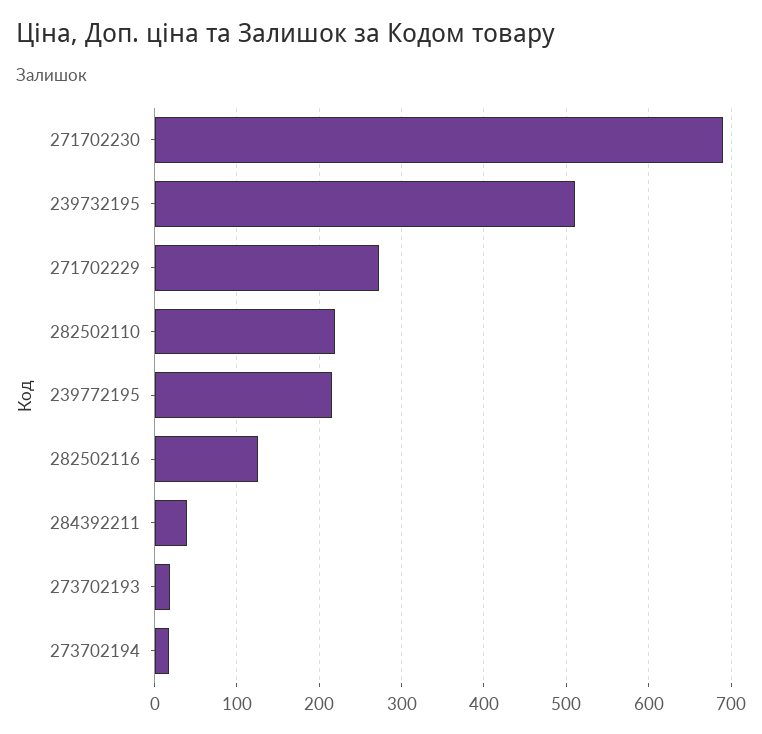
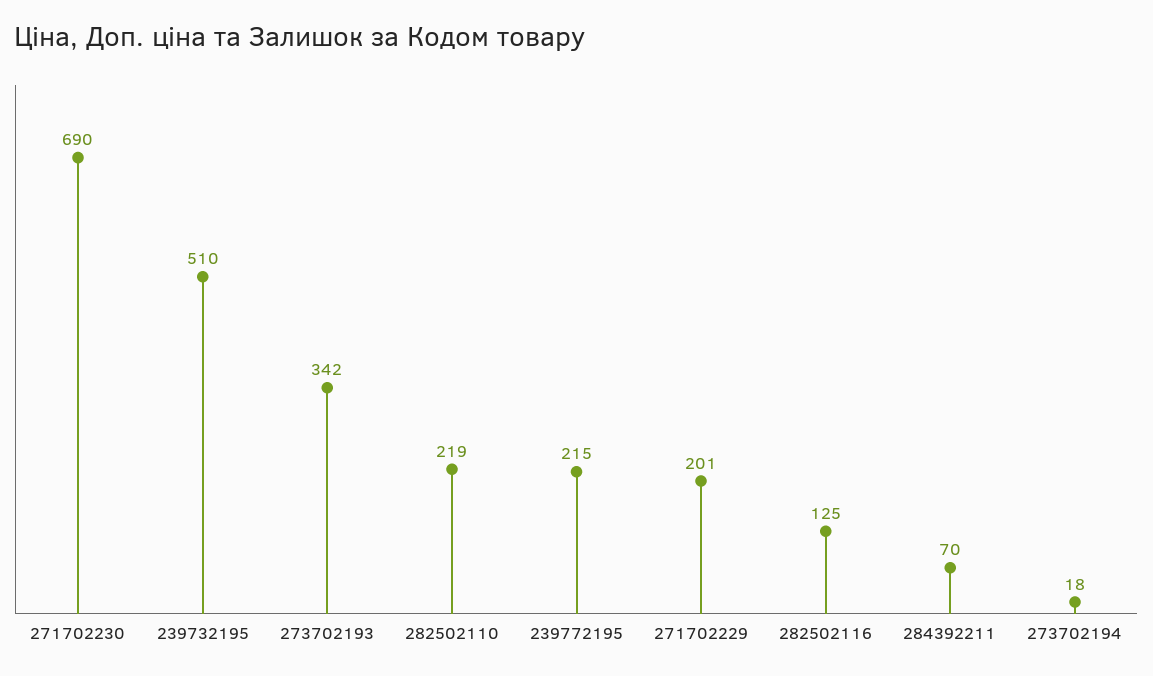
271702229: 270 -> 201
284392211: 40 -> 70
273702193: 20 -> 342

